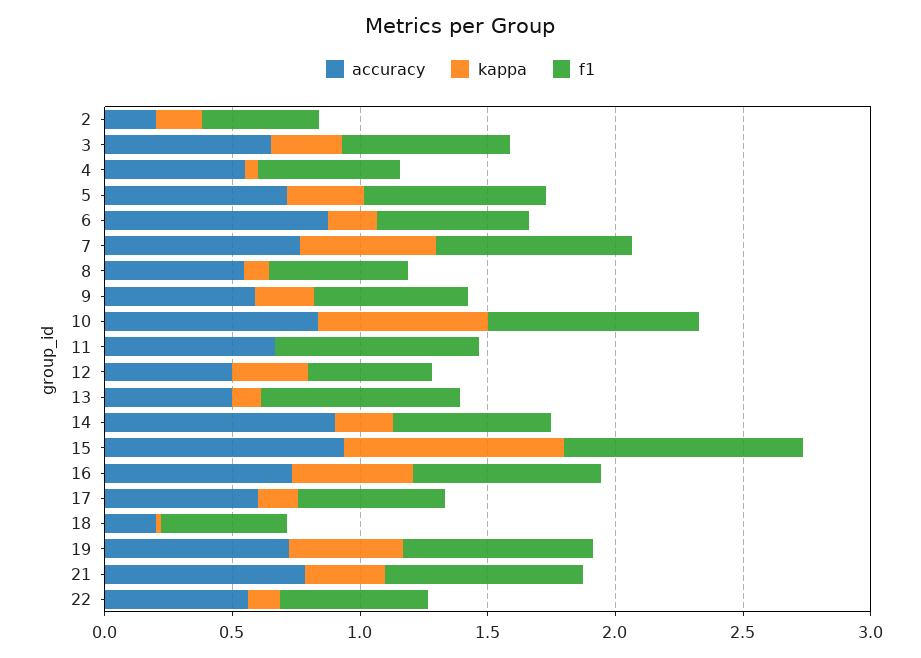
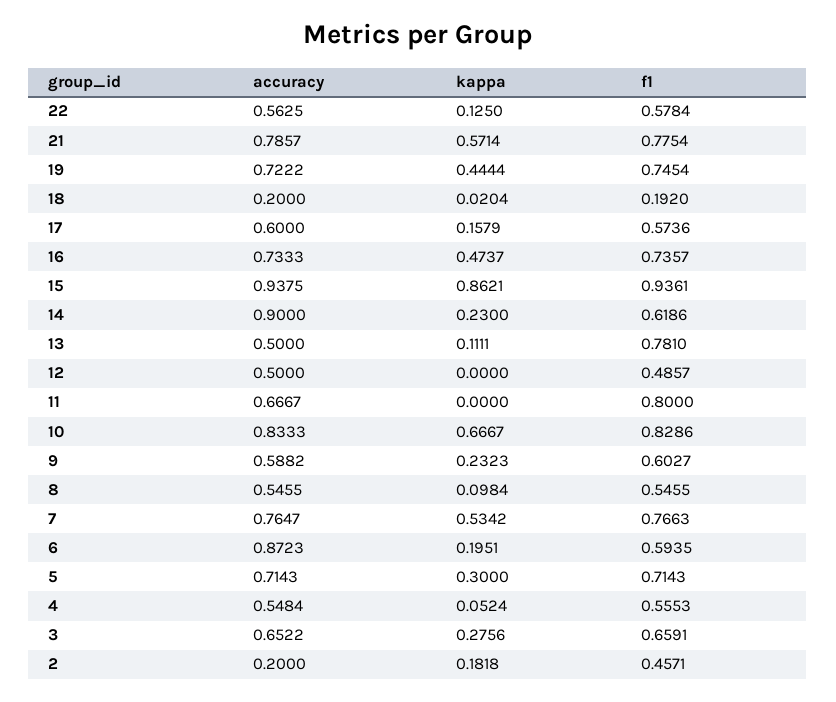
kappa, 12: 0.3 -> 0
f1, 18: 0.5 -> 0.192
kappa, 21: 0.3 -> 0.5714

